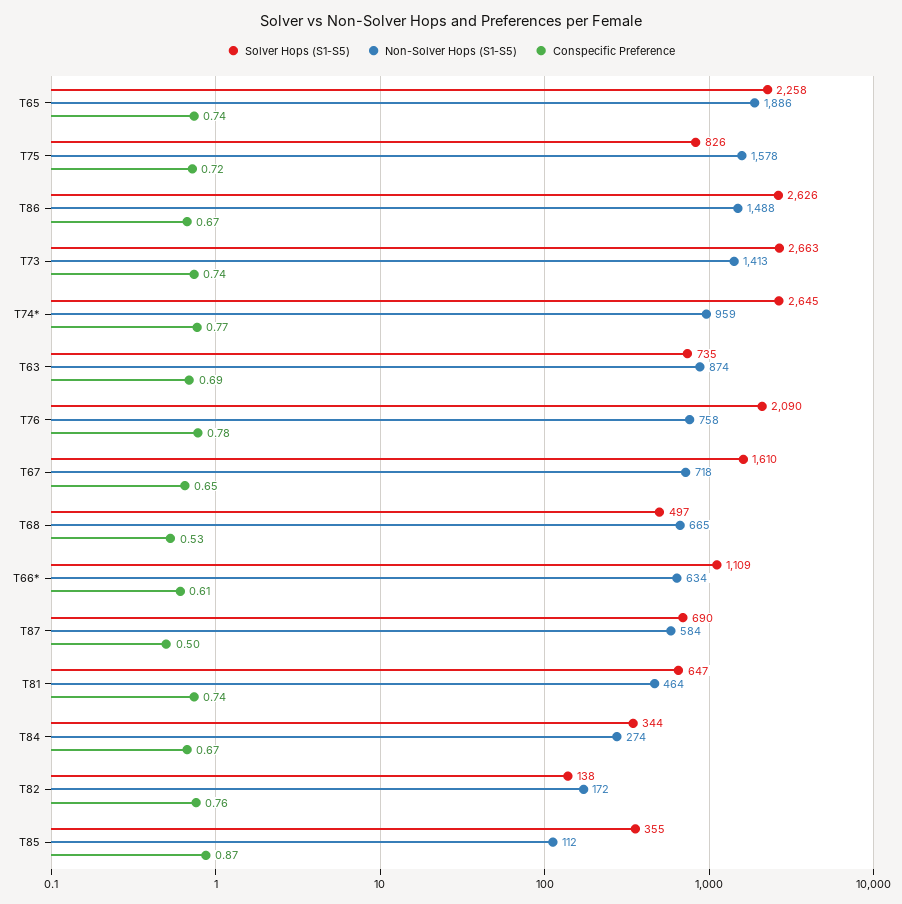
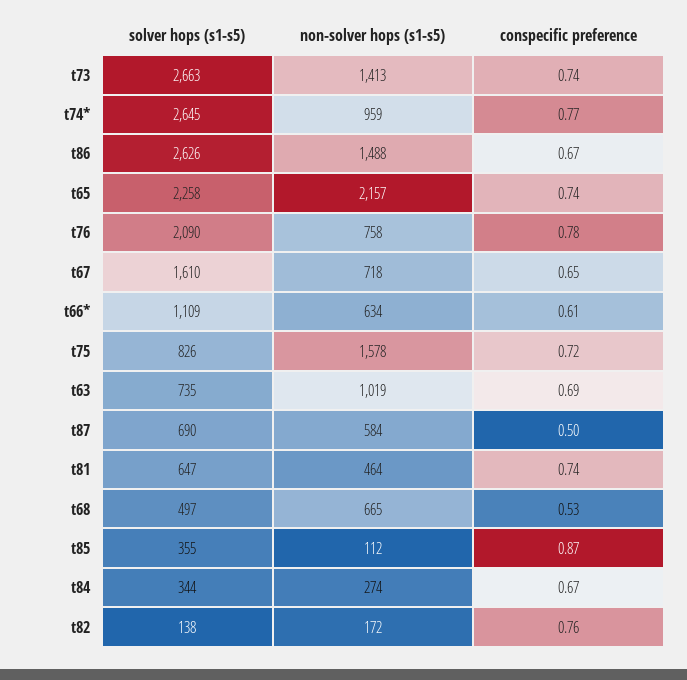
Non-Solver Hops (S1-S5), T65: 1886 -> 2157
Non-Solver Hops (S1-S5), T63: 874 -> 1019

